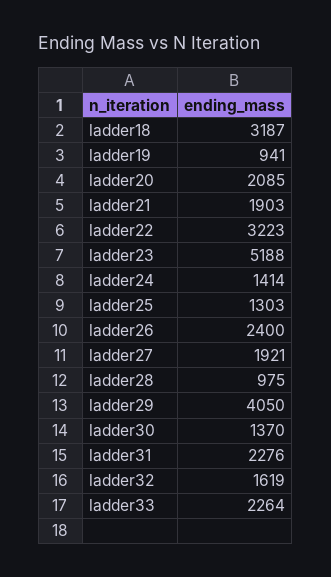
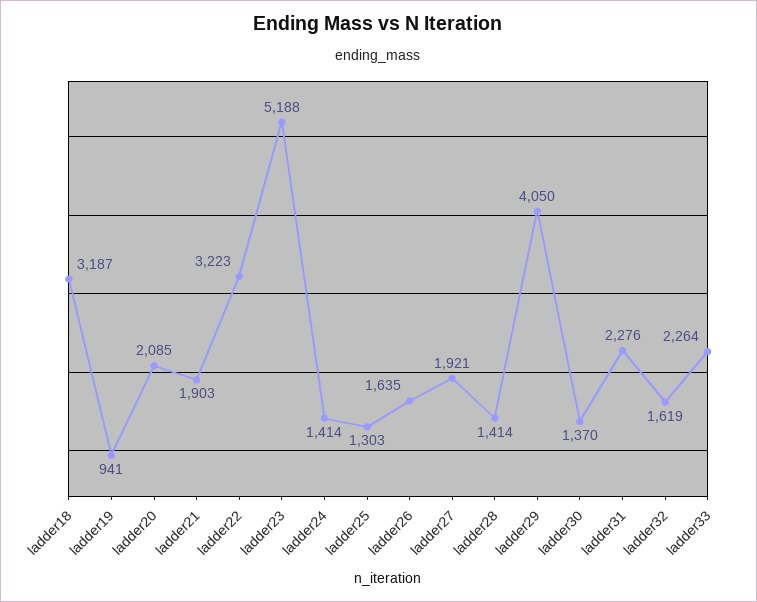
ladder26: 2400 -> 1635
ladder28: 975 -> 1414

